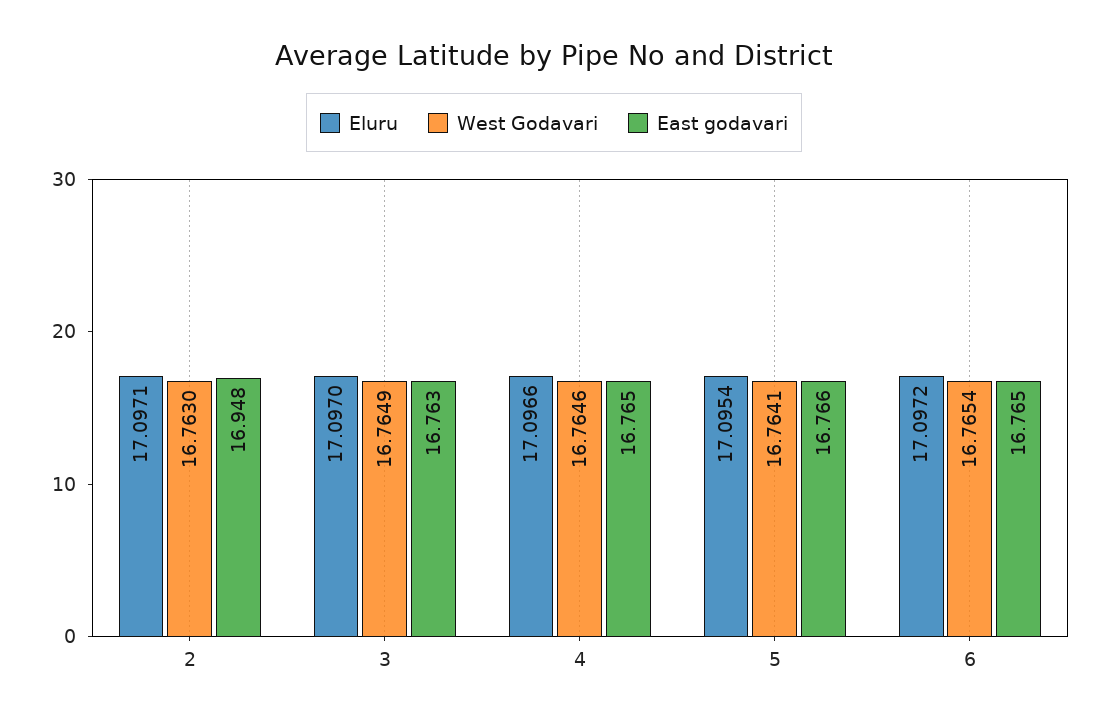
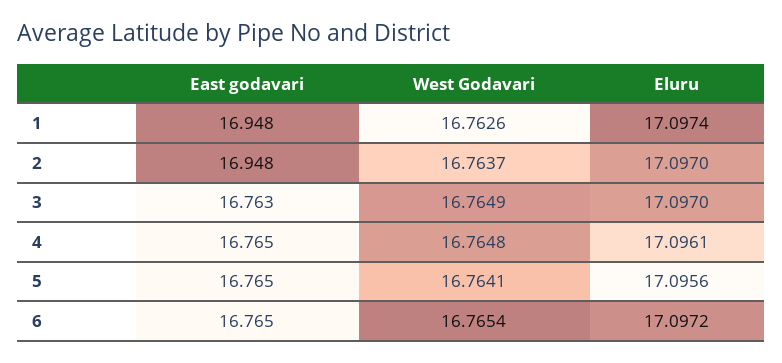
Eluru, 2: 17.0971 -> 17.097
West Godavari, 2: 16.763 -> 16.7637
Eluru, 4: 17.0966 -> 17.0961
West Godavari, 4: 16.7646 -> 16.7648
Eluru, 5: 17.0954 -> 17.0956
East godavari, 5: 16.766 -> 16.765
East godavari, 1: none -> 16.948
West Godavari, 1: none -> 16.7626
Eluru, 1: none -> 17.0974

